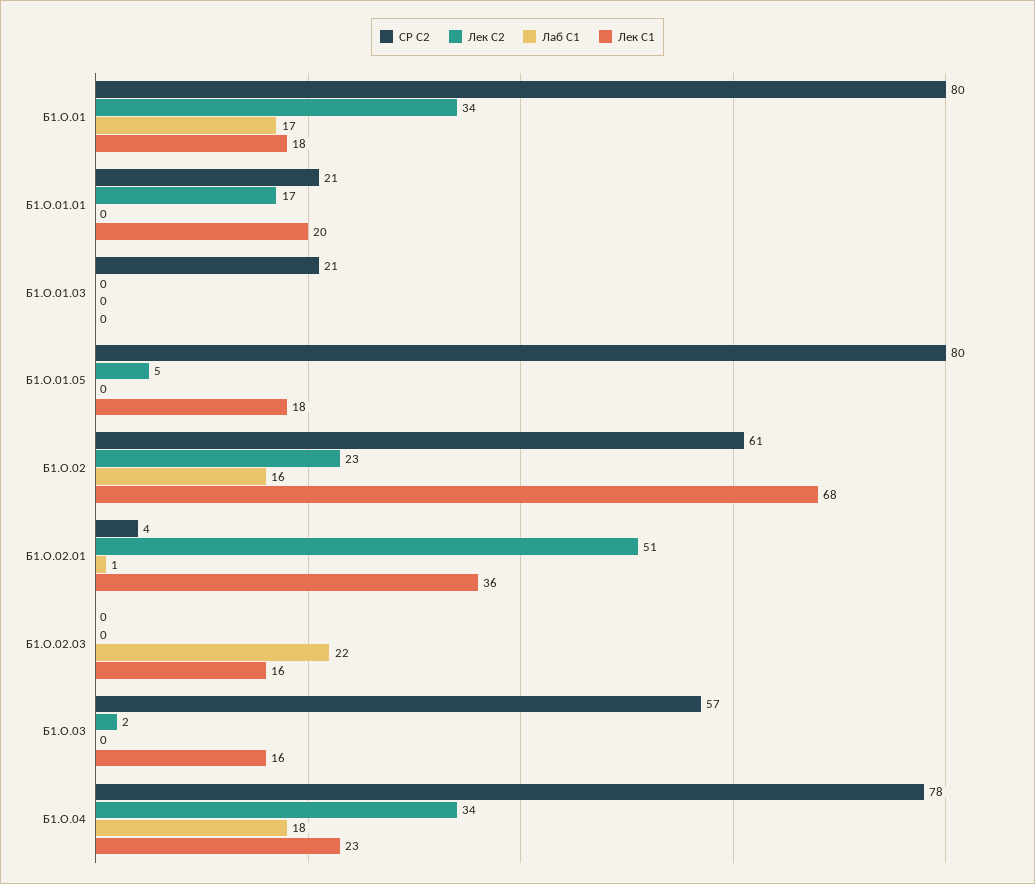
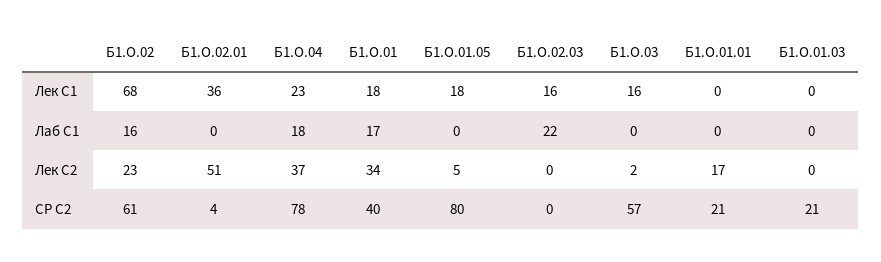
СР С2, Б1.О.01: 80 -> 40
Лек С1, Б1.О.01.01: 20 -> 0
Лаб С1, Б1.О.02.01: 1 -> 0
Лек С2, Б1.О.04: 34 -> 37

